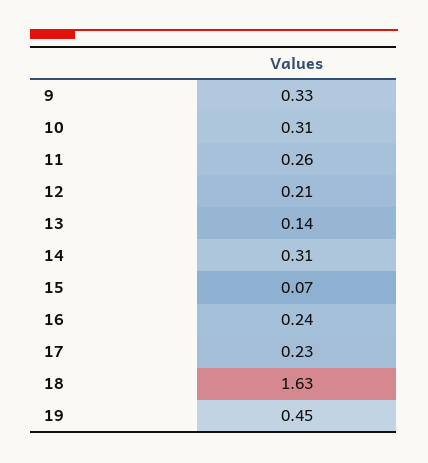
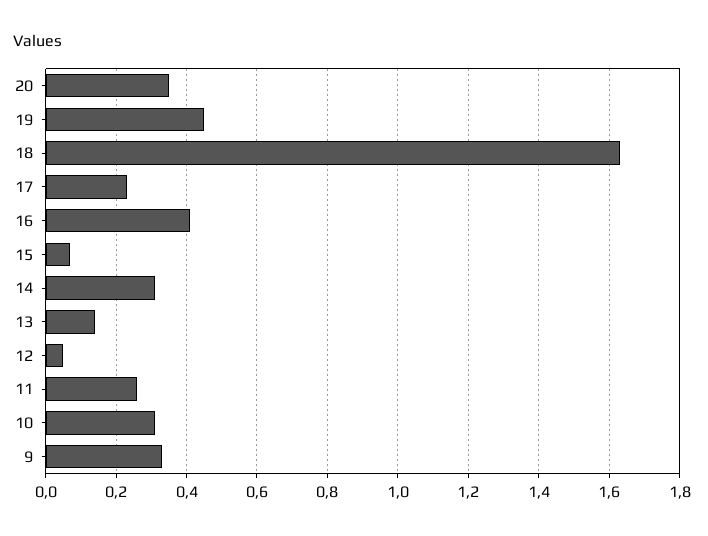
12: 0.21 -> 0.05
16: 0.24 -> 0.4
20: none -> 0.35

